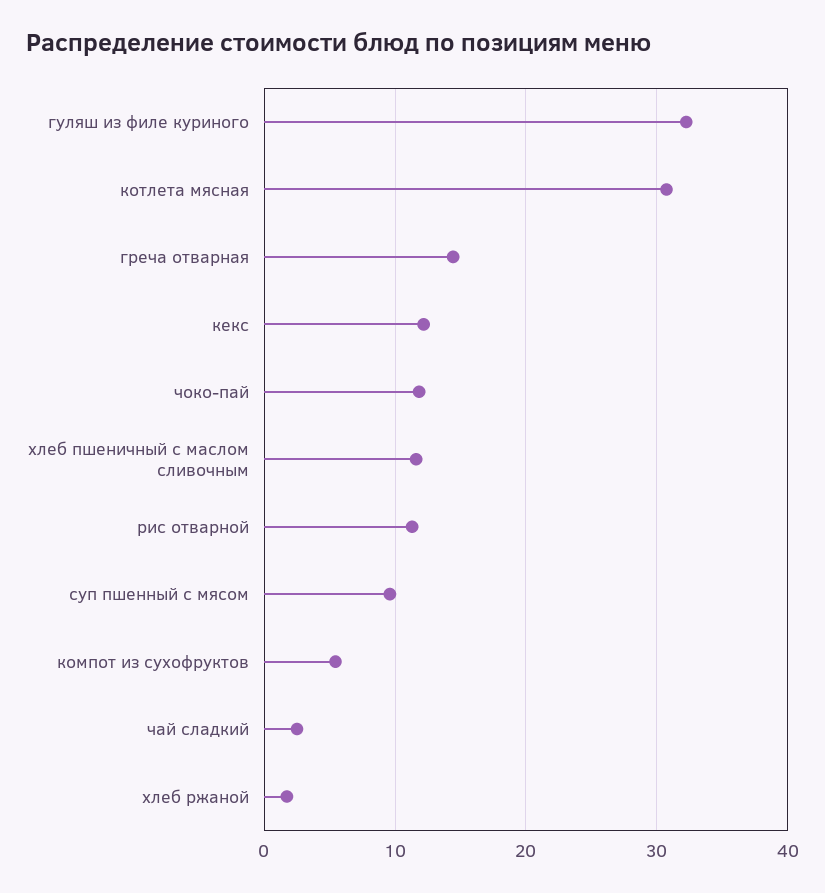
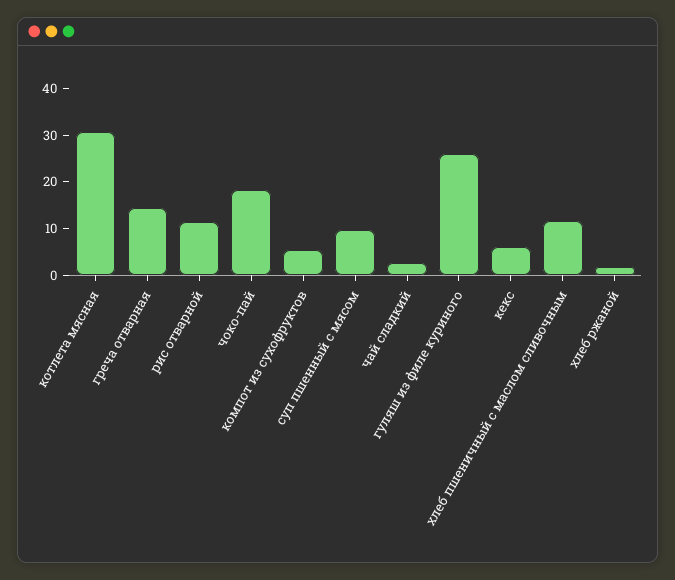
гуляш из филе куриного: 32 -> 26
кекс: 12 -> 6
чоко-пай: 12 -> 18

